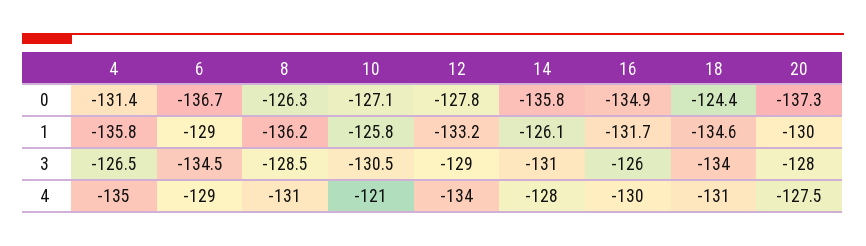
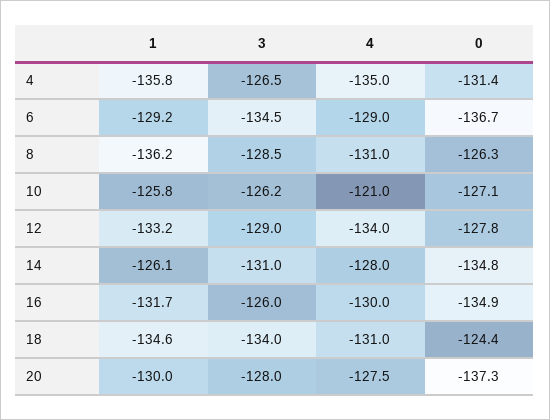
14, 0: -135.8 -> -134.8
6, 1: -129 -> -129.2
10, 3: -130.5 -> -126.2

